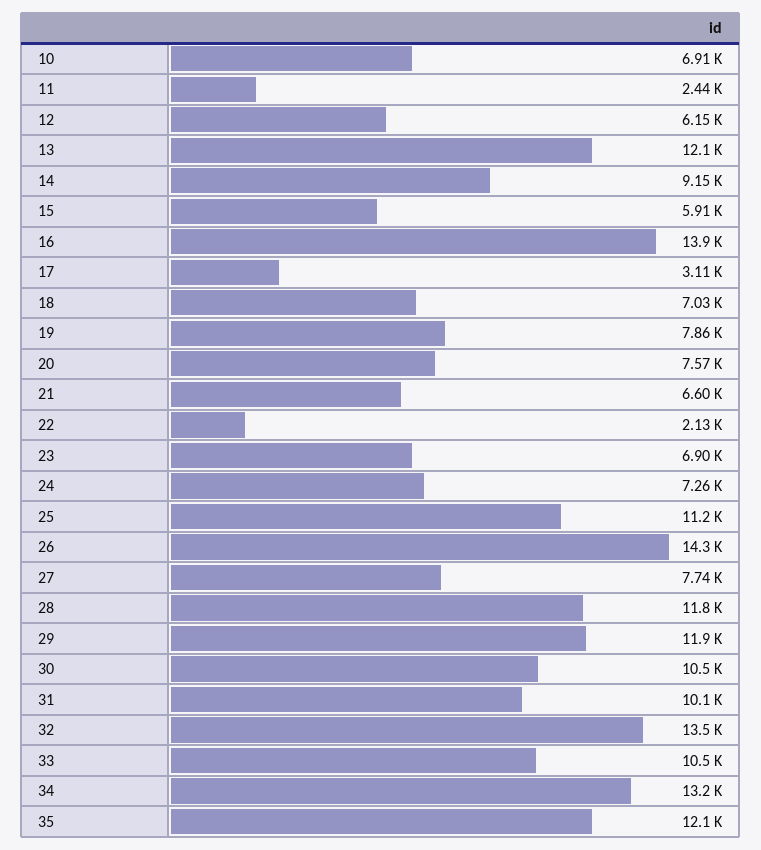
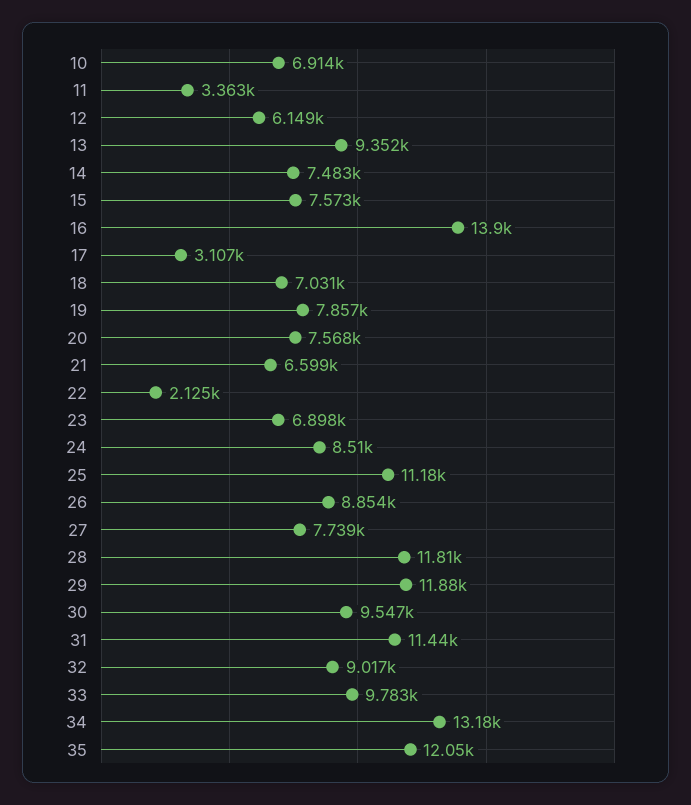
11: 2440 -> 3363
13: 12100 -> 9352
14: 9150 -> 7483
15: 5910 -> 7573
24: 7260 -> 8510
26: 14300 -> 8854
30: 10500 -> 9547
31: 10100 -> 11440
32: 13500 -> 9017
33: 10500 -> 9783

